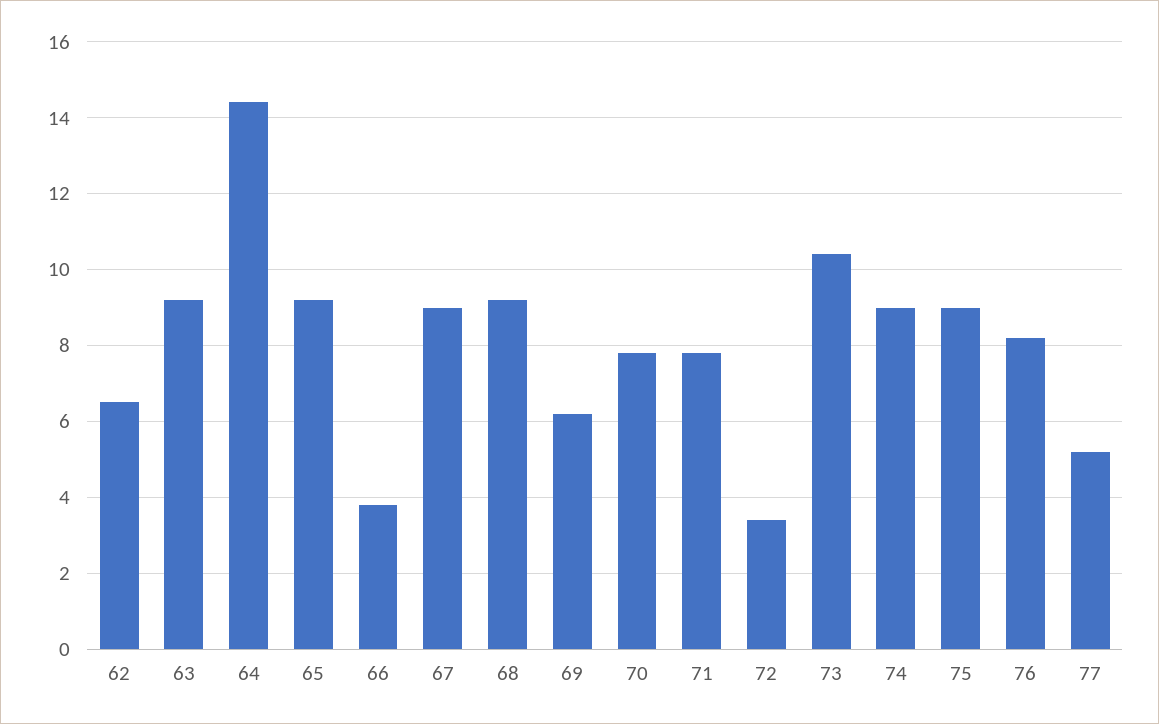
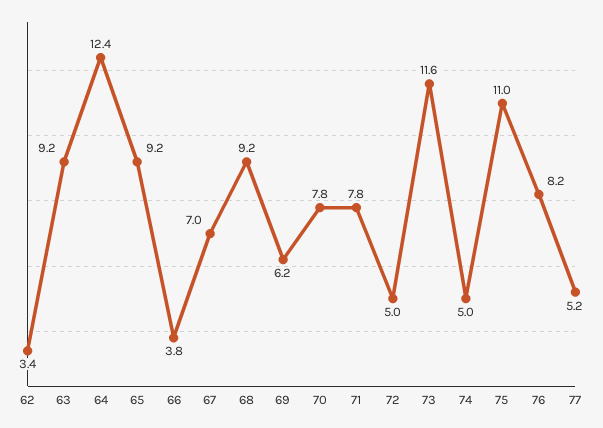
62: 6.5 -> 3.4
64: 14.5 -> 12.4
67: 9 -> 7
72: 3.5 -> 5
73: 10.5 -> 11.6
74: 9 -> 5
75: 9 -> 11

